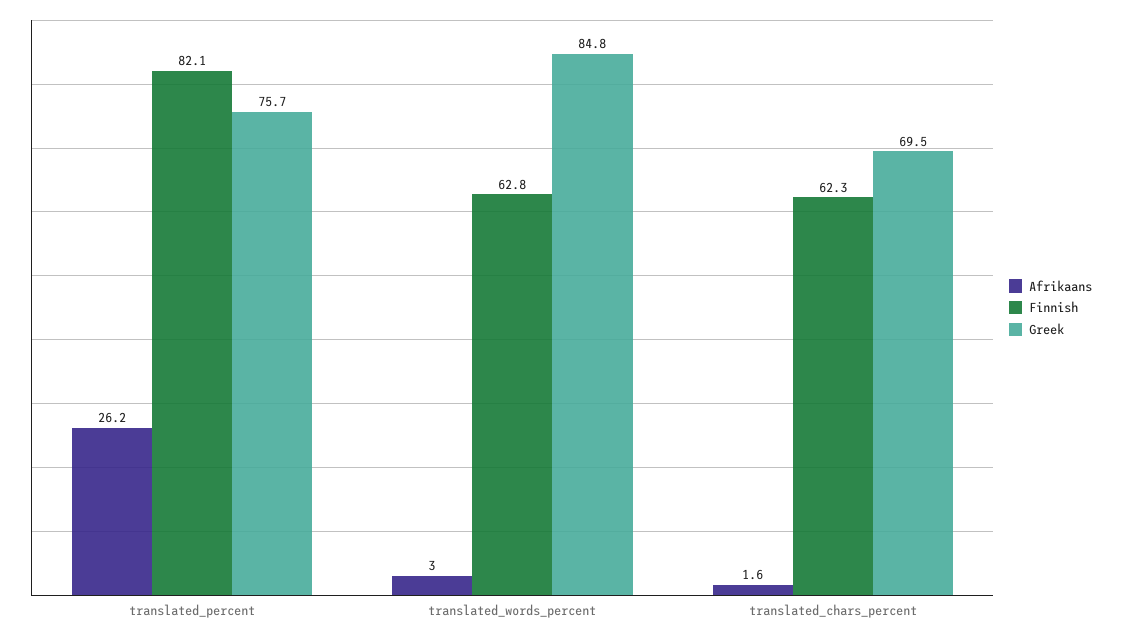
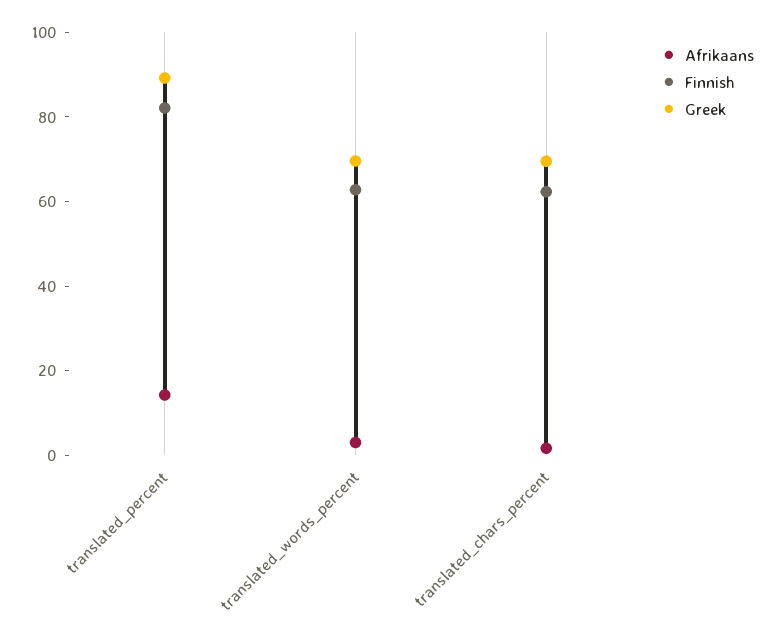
Afrikaans, translated_percent: 26.2 -> 15
Greek, translated_percent: 75.7 -> 90
Greek, translated_words_percent: 84.8 -> 70

